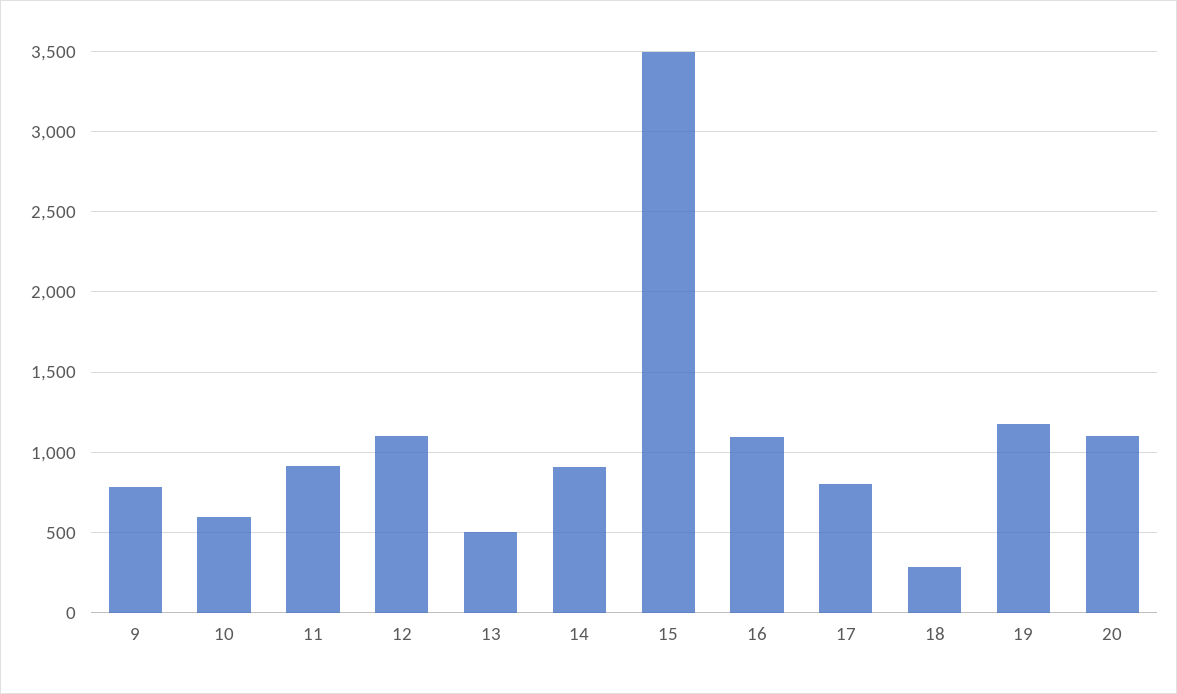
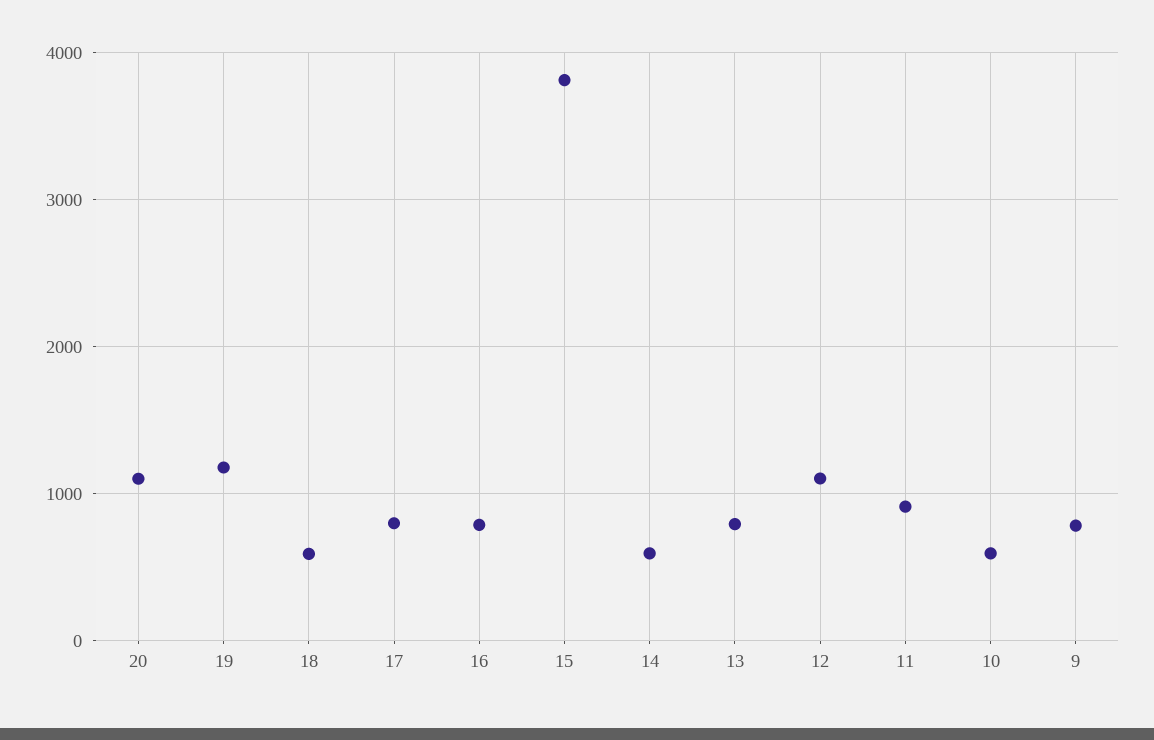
13: 500 -> 800
14: 900 -> 600
15: 3500 -> 3800
16: 1100 -> 800
18: 300 -> 600

